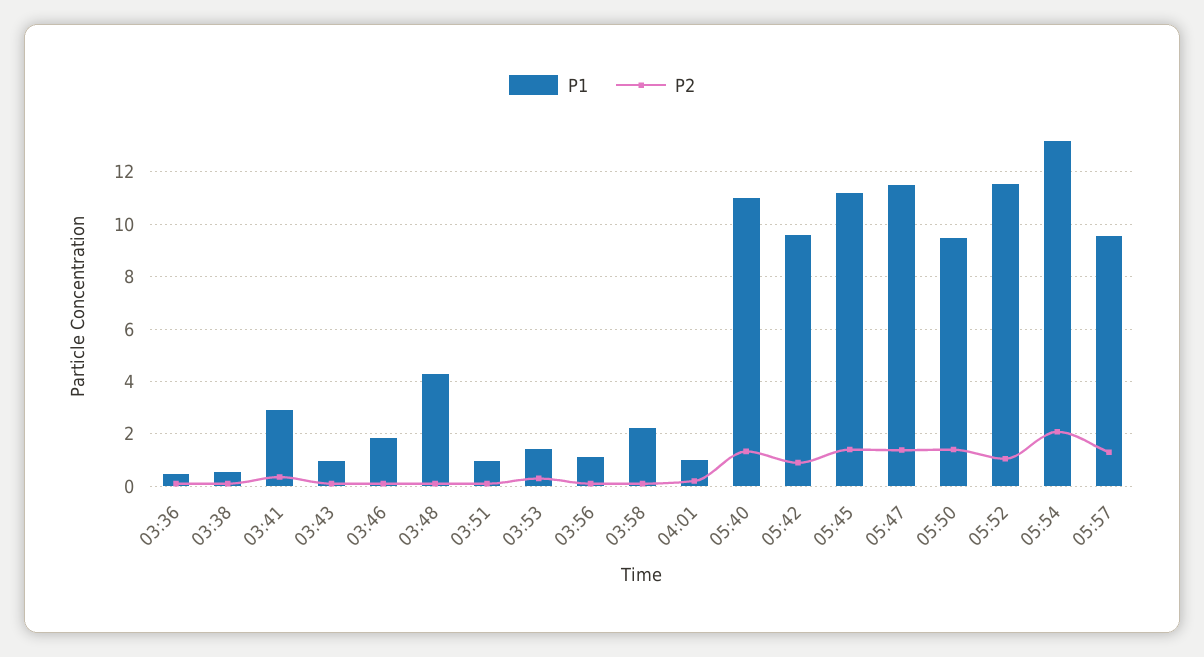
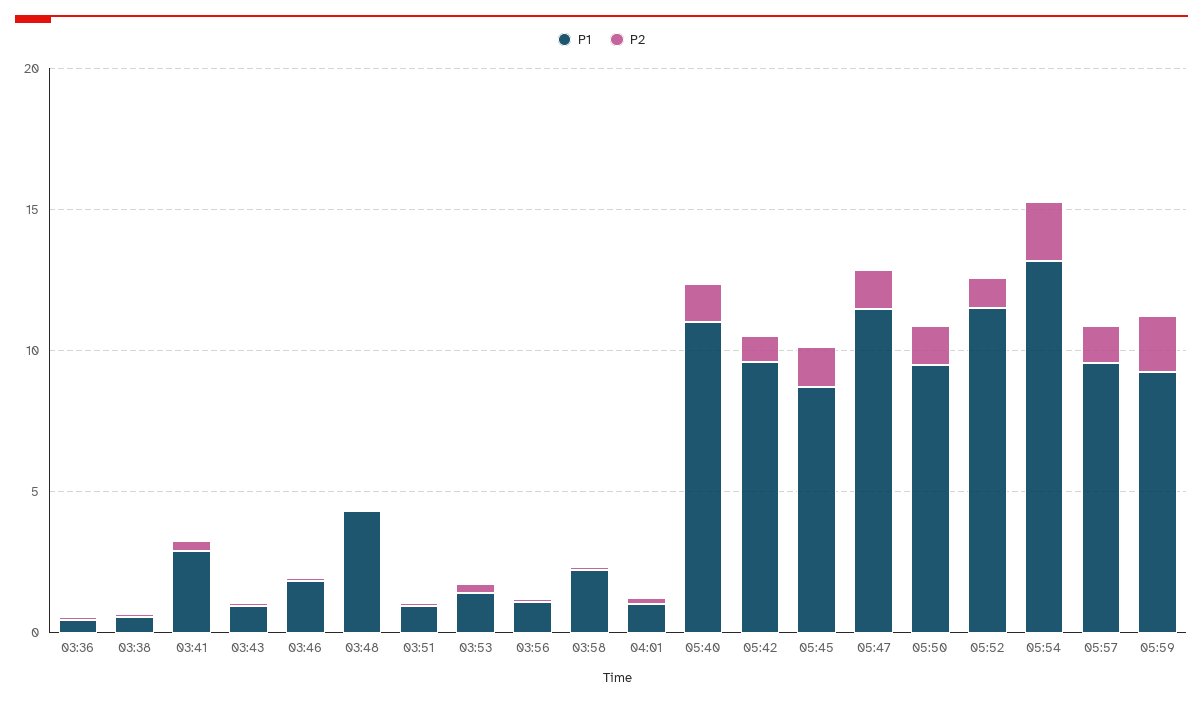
P1, 05:45: 11.25 -> 9
P1, 05:59: none -> 9
P2, 05:59: none -> 2

